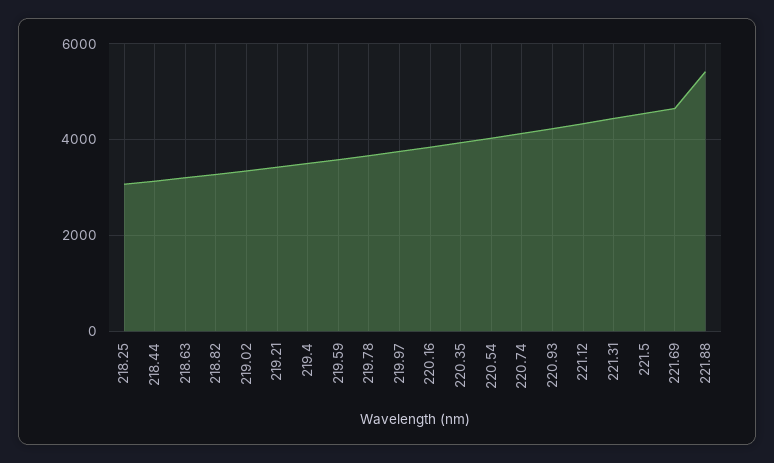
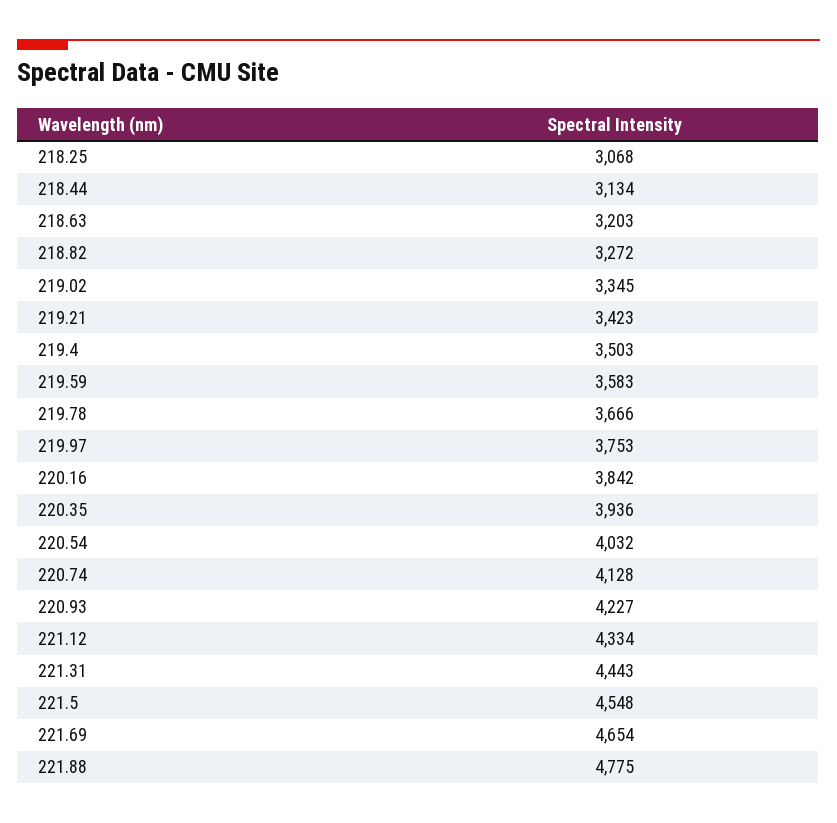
221.88: 5400 -> 4775

